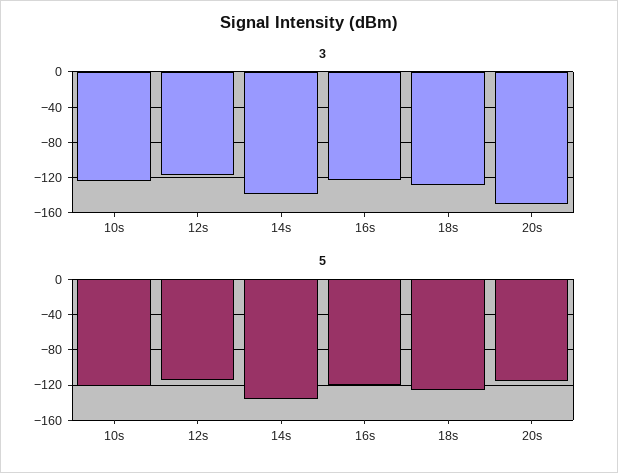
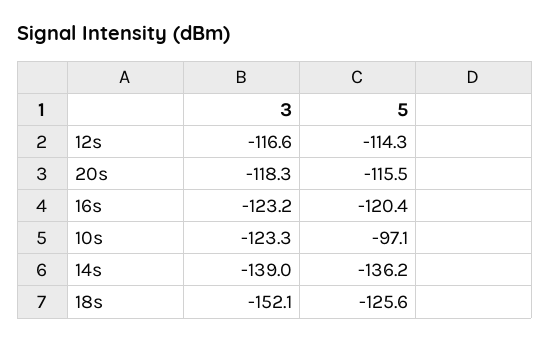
3, 18s: -130 -> -152.1
3, 20s: -150 -> -118.3
5, 10s: -120 -> -97.1

